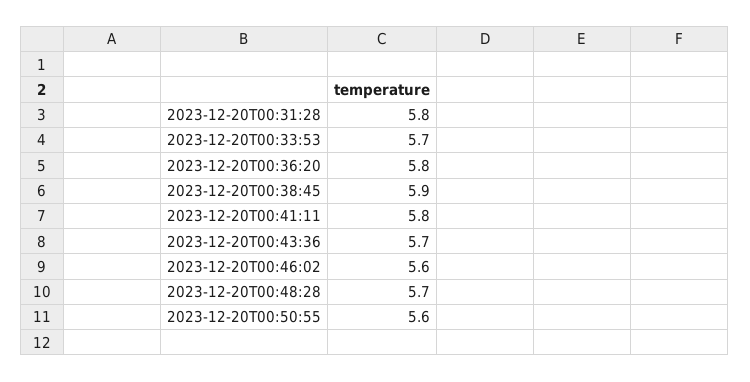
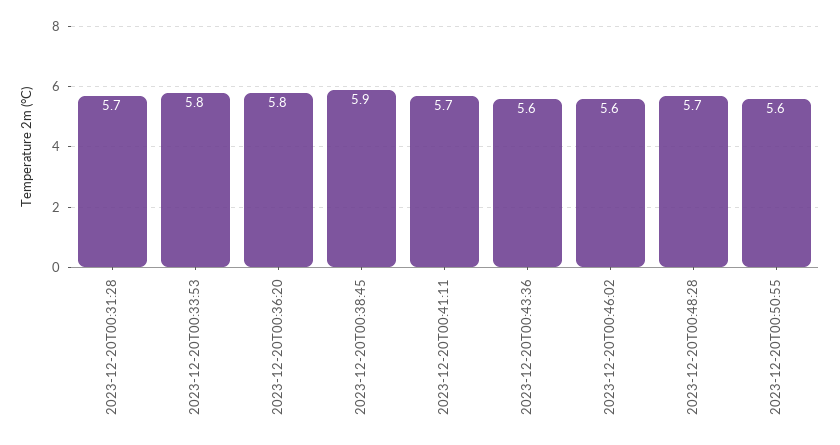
2023-12-20T00:31:28: 5.8 -> 5.7
2023-12-20T00:33:53: 5.7 -> 5.8
2023-12-20T00:41:11: 5.8 -> 5.7
2023-12-20T00:43:36: 5.7 -> 5.6

